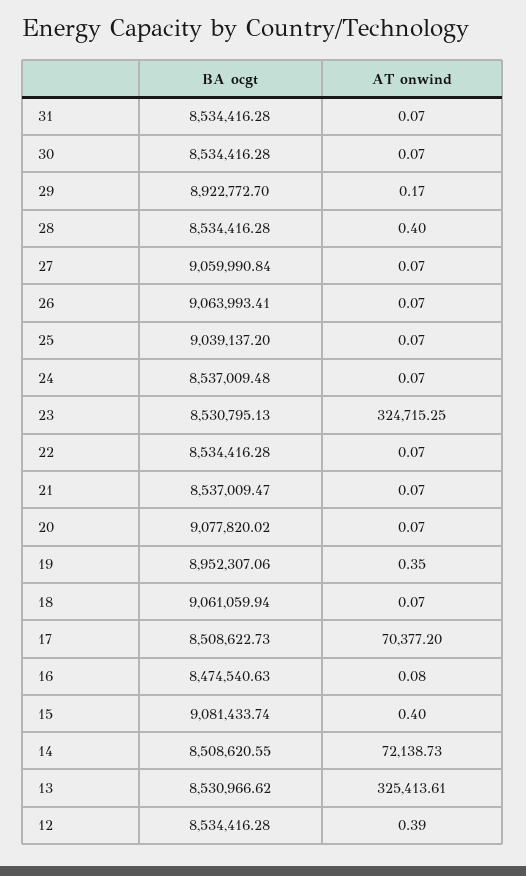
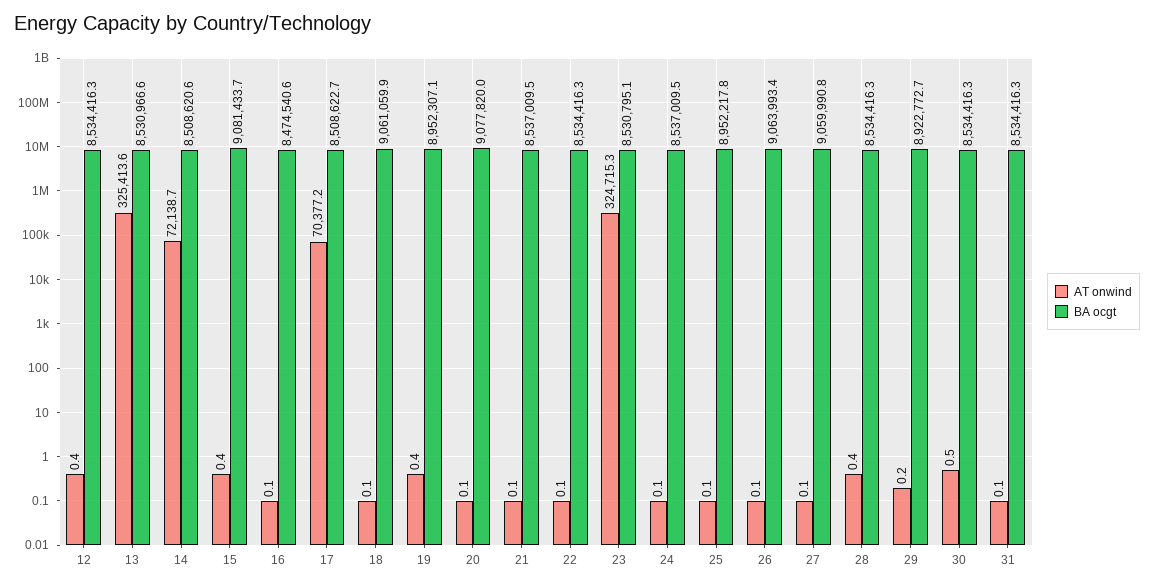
AT onwind, 30: 0.07 -> 0.5
BA ocgt, 25: 9039137.2 -> 8952217.8

